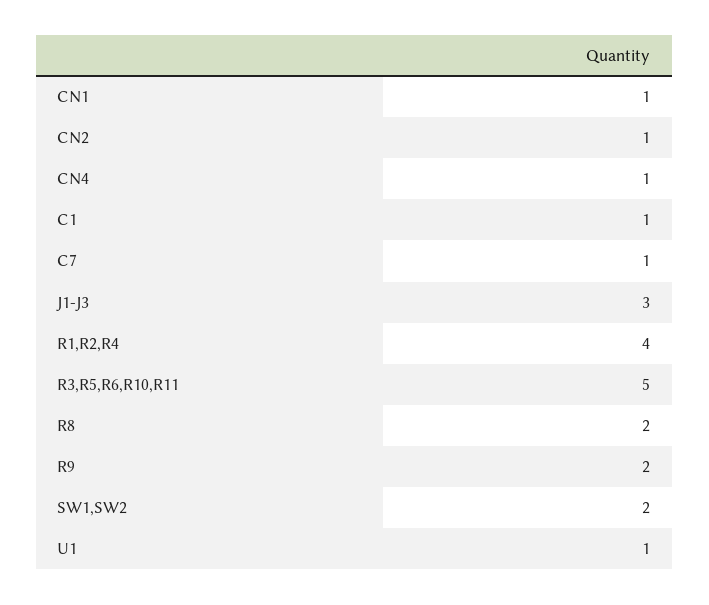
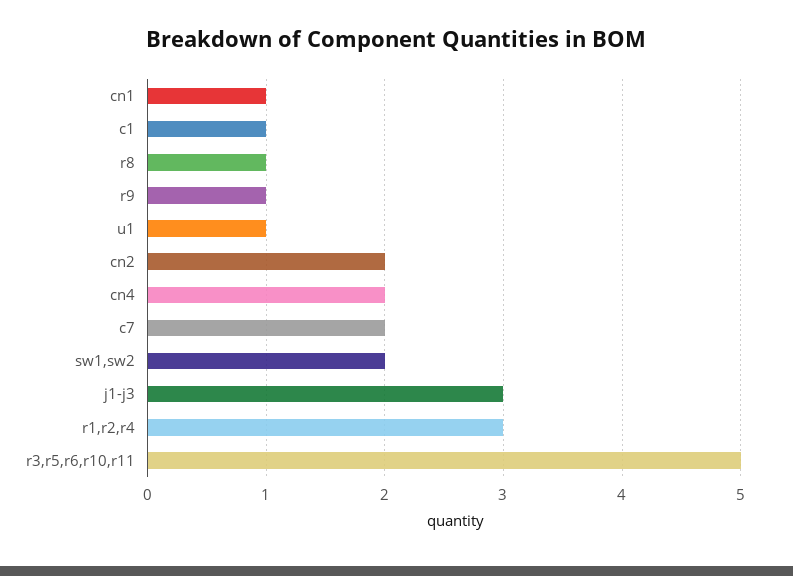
CN2: 1 -> 2
CN4: 1 -> 2
C7: 1 -> 2
R1,R2,R4: 4 -> 3
R8: 2 -> 1
R9: 2 -> 1

